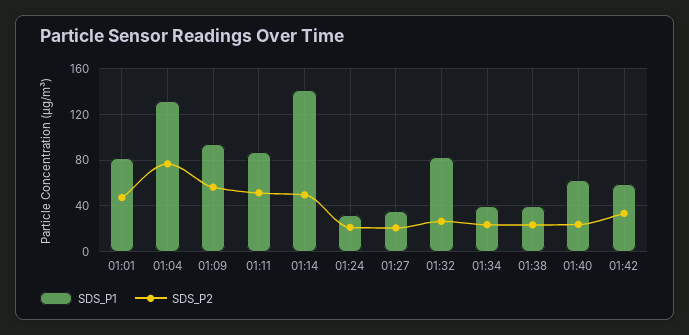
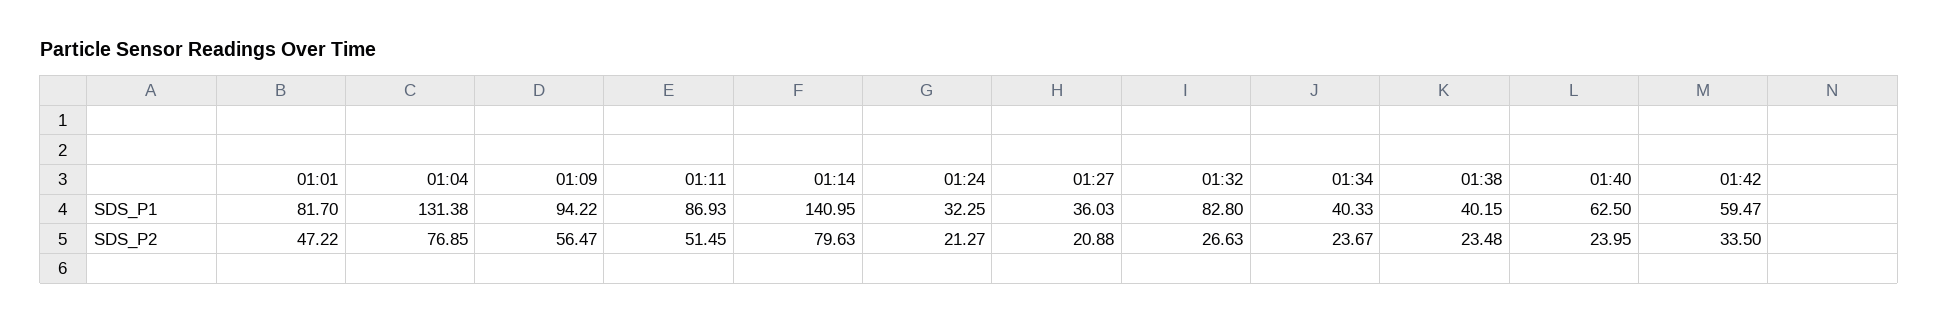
SDS_P2, 01:14: 50 -> 79.63

